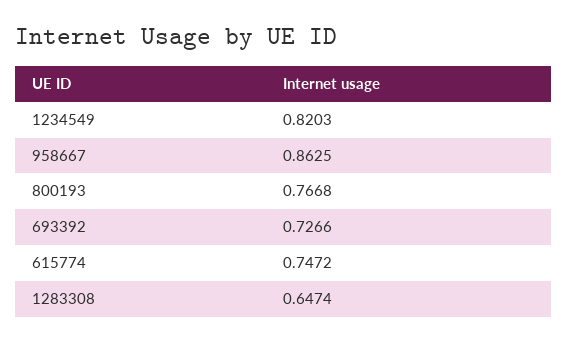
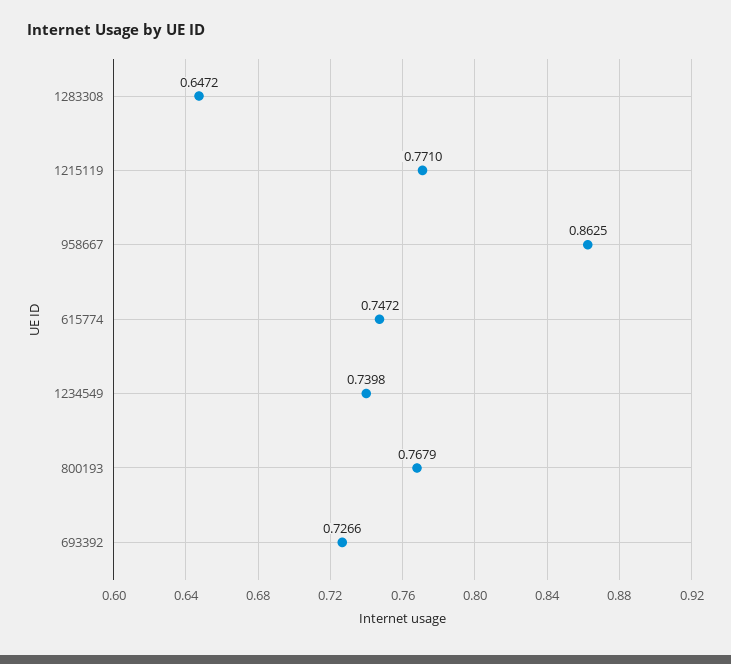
1234549: 0.8203 -> 0.7398
800193: 0.7668 -> 0.7679
1283308: 0.6474 -> 0.6472
1215119: none -> 0.771

